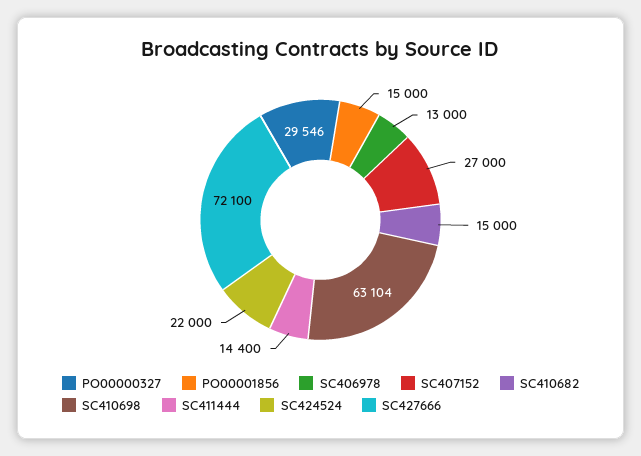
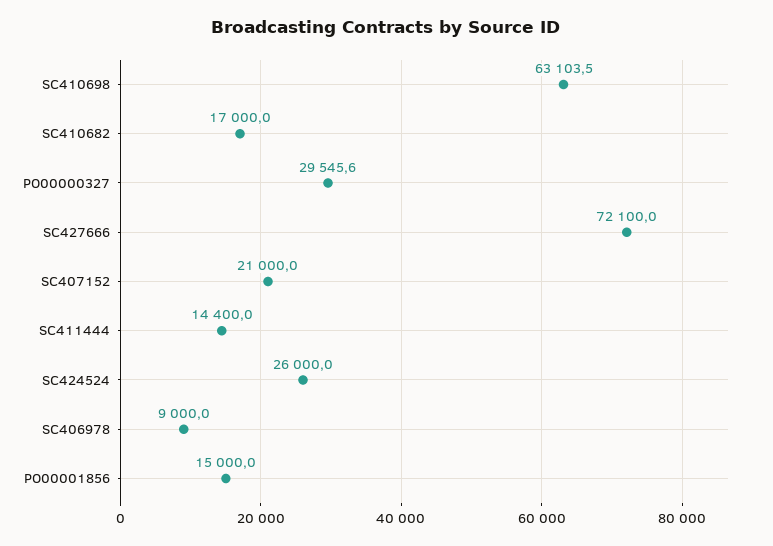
SC406978: 13000 -> 9000
SC407152: 27000 -> 21000
SC410682: 15000 -> 17000
SC424524: 22000 -> 26000

